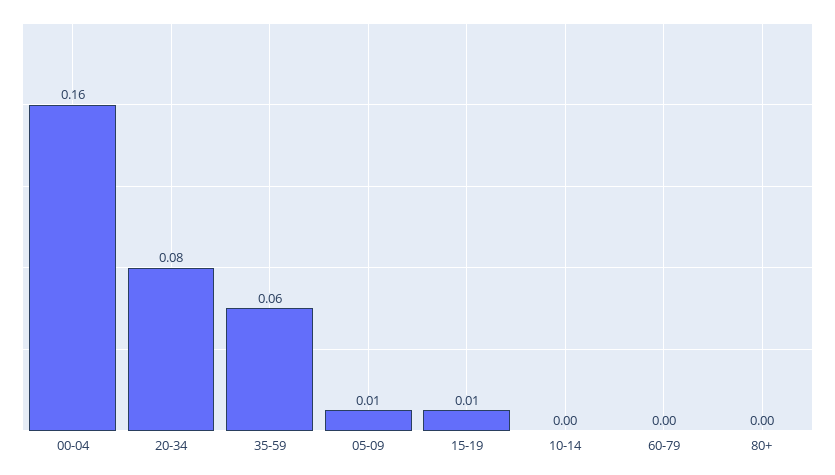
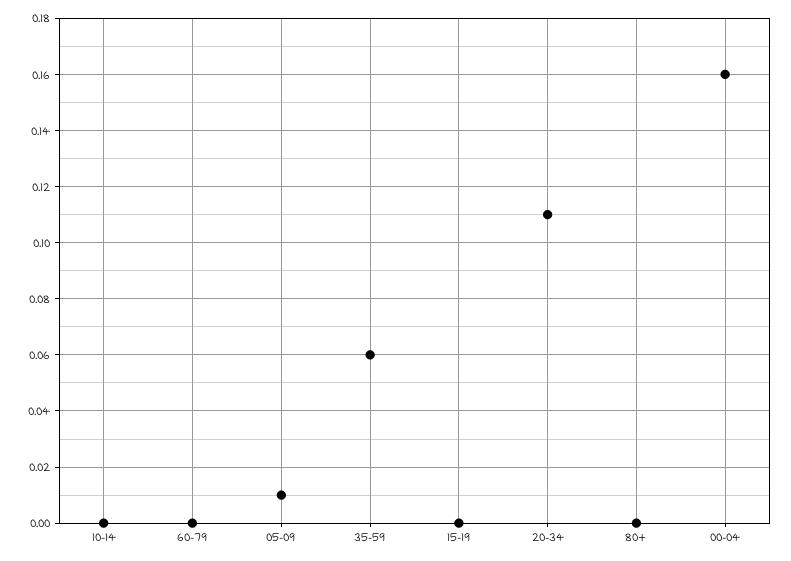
20-34: 0.08 -> 0.11
15-19: 0.01 -> 0

